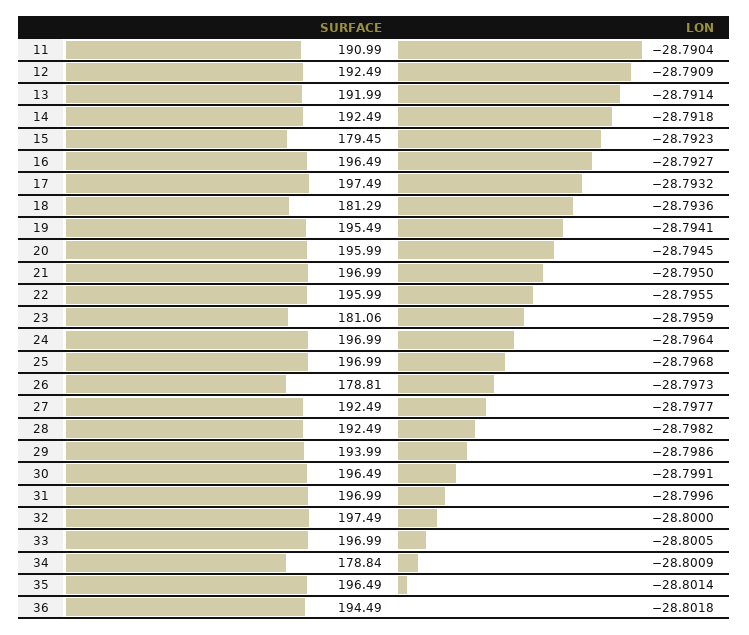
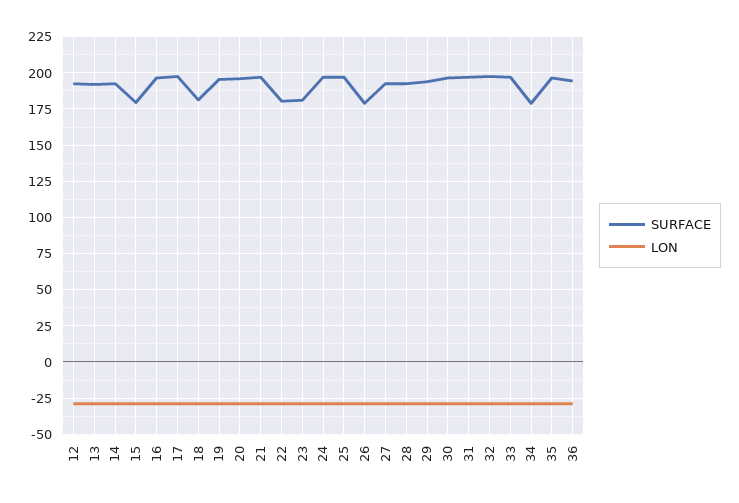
SURFACE, 11: 190.99 -> none
LON, 11: -28.7904 -> none
SURFACE, 22: 195.99 -> 180

